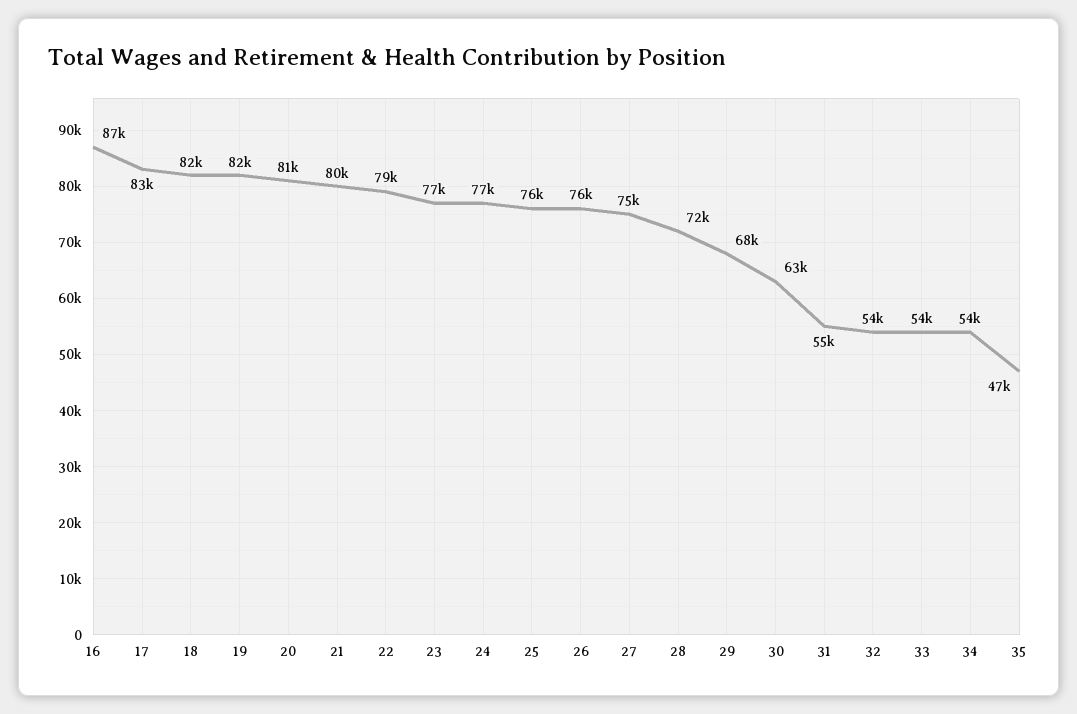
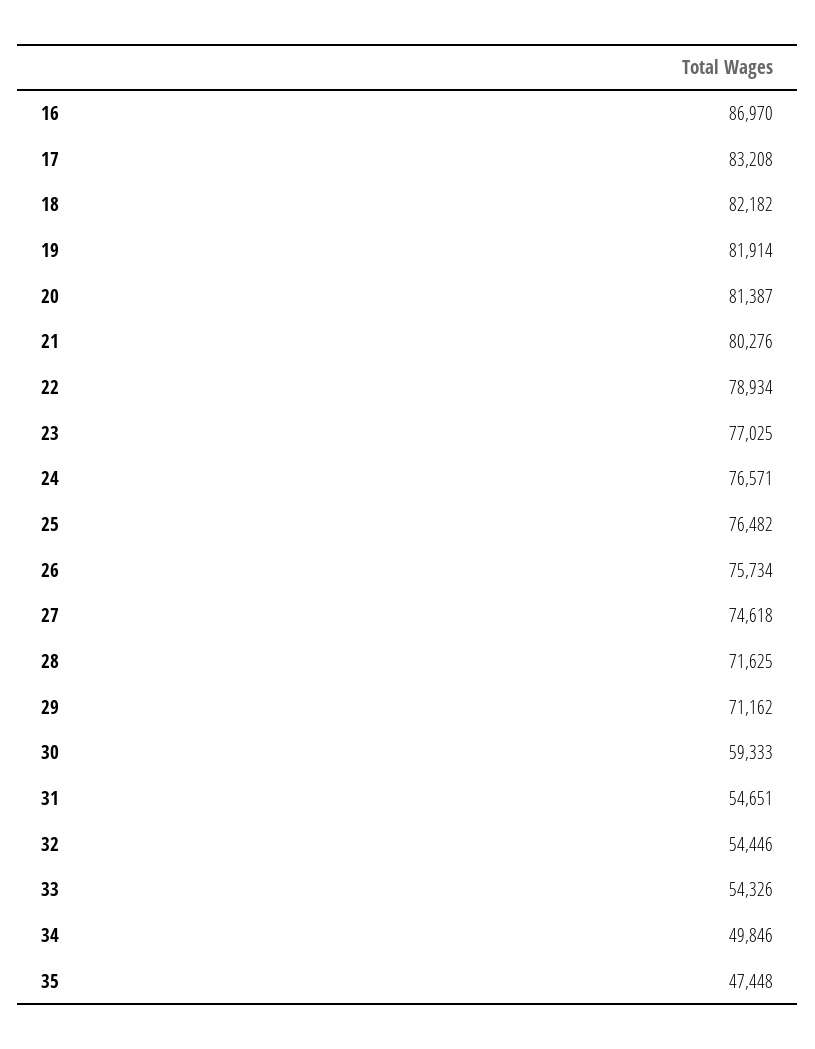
29: 68000 -> 71162
30: 63000 -> 59333
34: 54000 -> 49846

